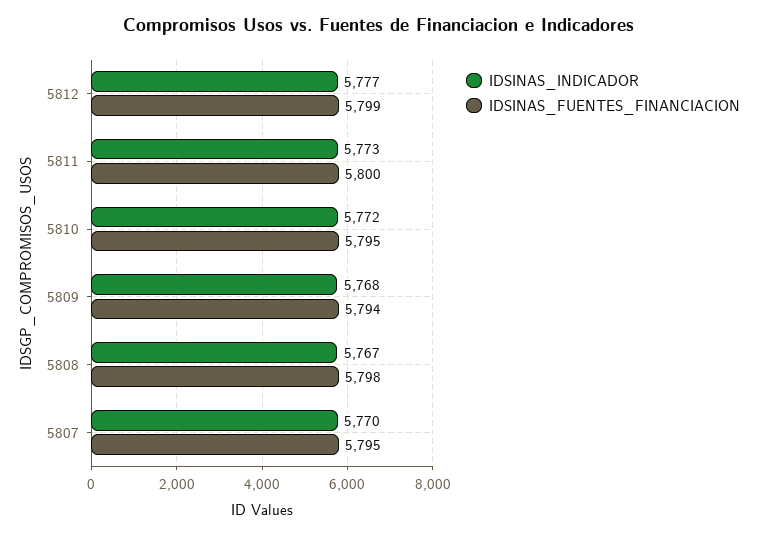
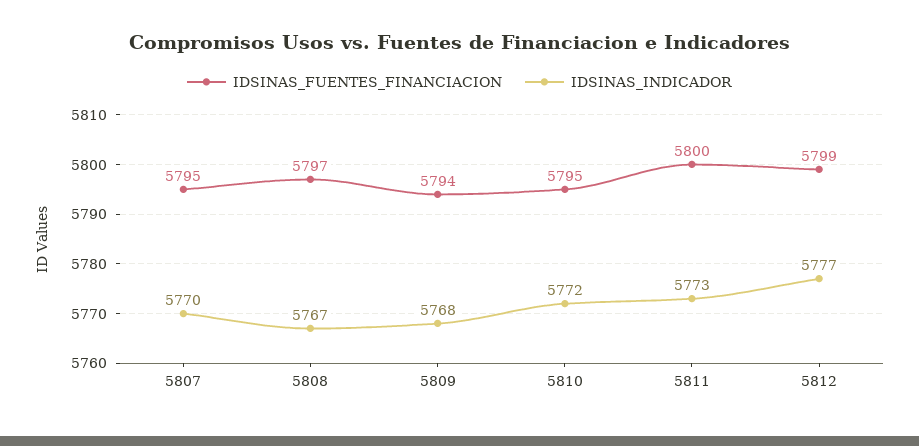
IDSINAS_FUENTES_FINANCIACION, 5808: 5798 -> 5797

